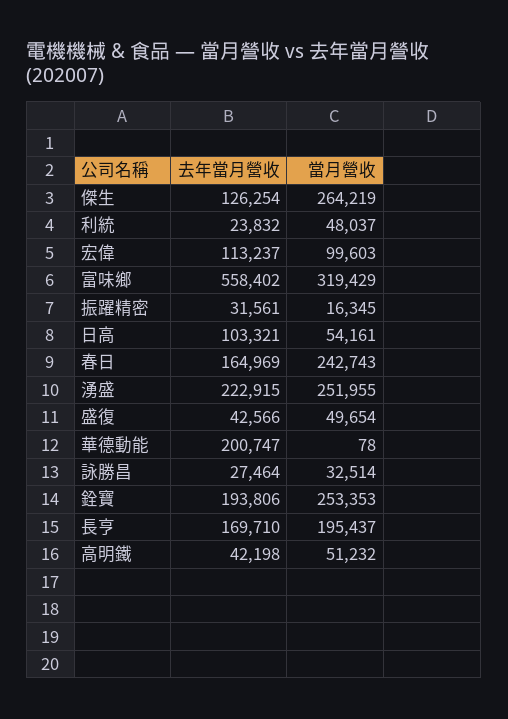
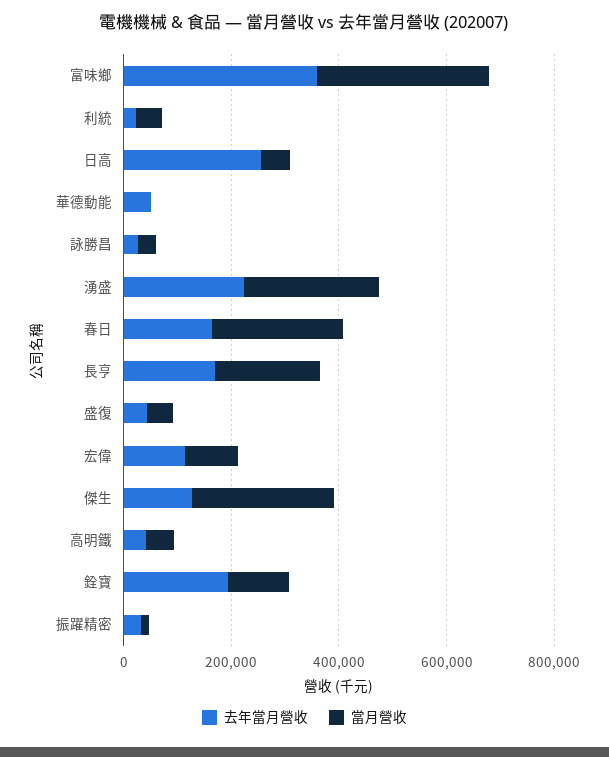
去年當月營收, 富味鄉: 558402 -> 350000
去年當月營收, 日高: 103321 -> 250000
去年當月營收, 華德動能: 200747 -> 50000
當月營收, 銓寶: 253353 -> 100000

